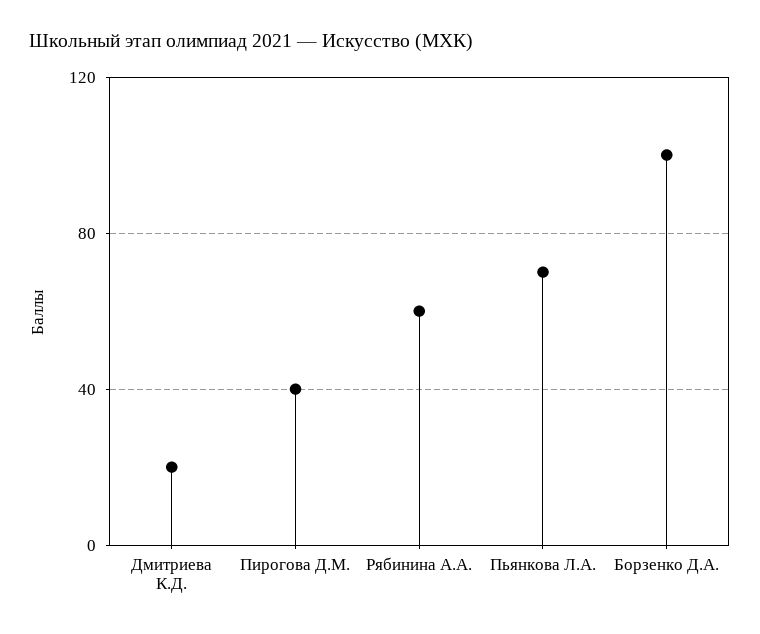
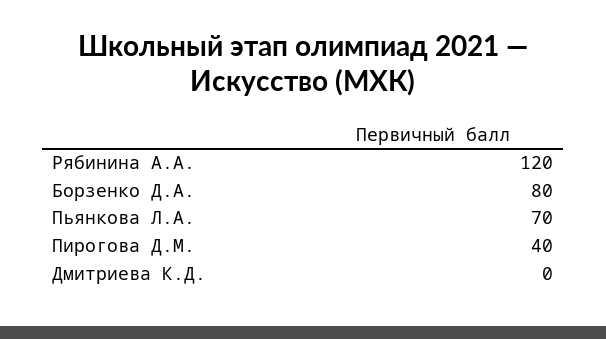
Дмитриева К.Д.: 20 -> 0
Рябинина А.А.: 60 -> 120
Борзенко Д.А.: 100 -> 80

